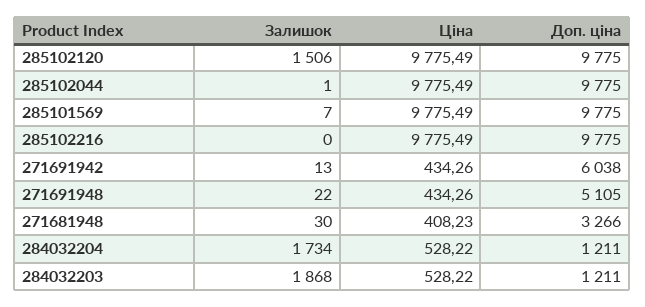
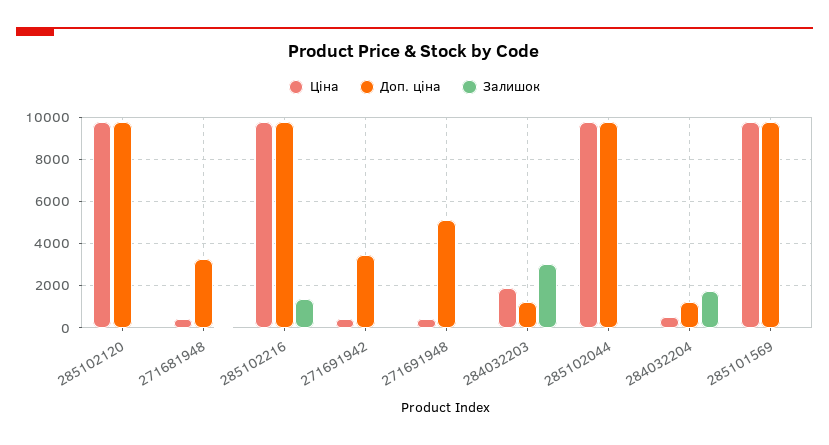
Залишок, 285102120: 1506 -> 0
Залишок, 285102216: 0 -> 1500
Доп. ціна, 271691942: 6038 -> 3500
Залишок, 284032203: 1868 -> 3000
Ціна, 284032203: 528.22 -> 2000

